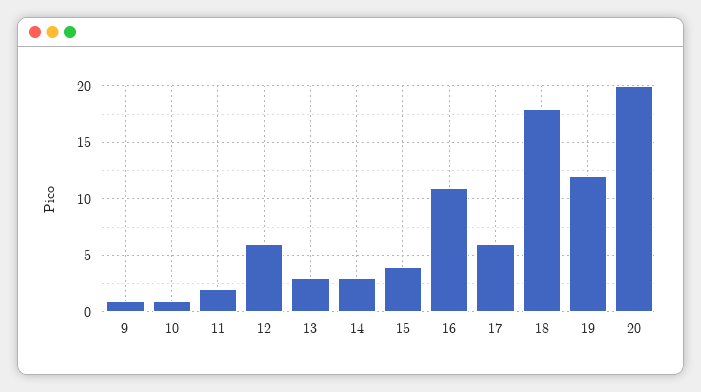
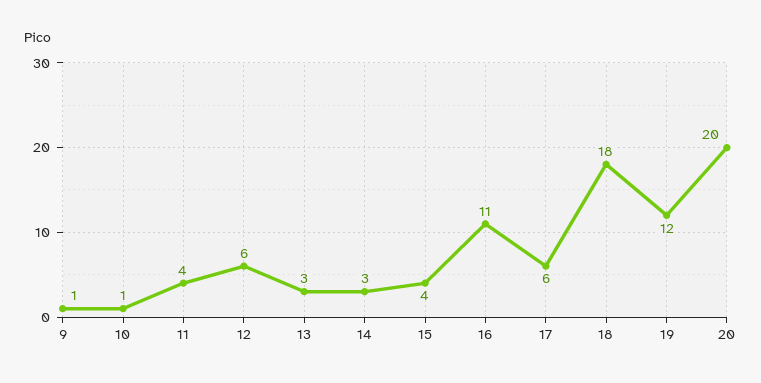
11: 2 -> 4

